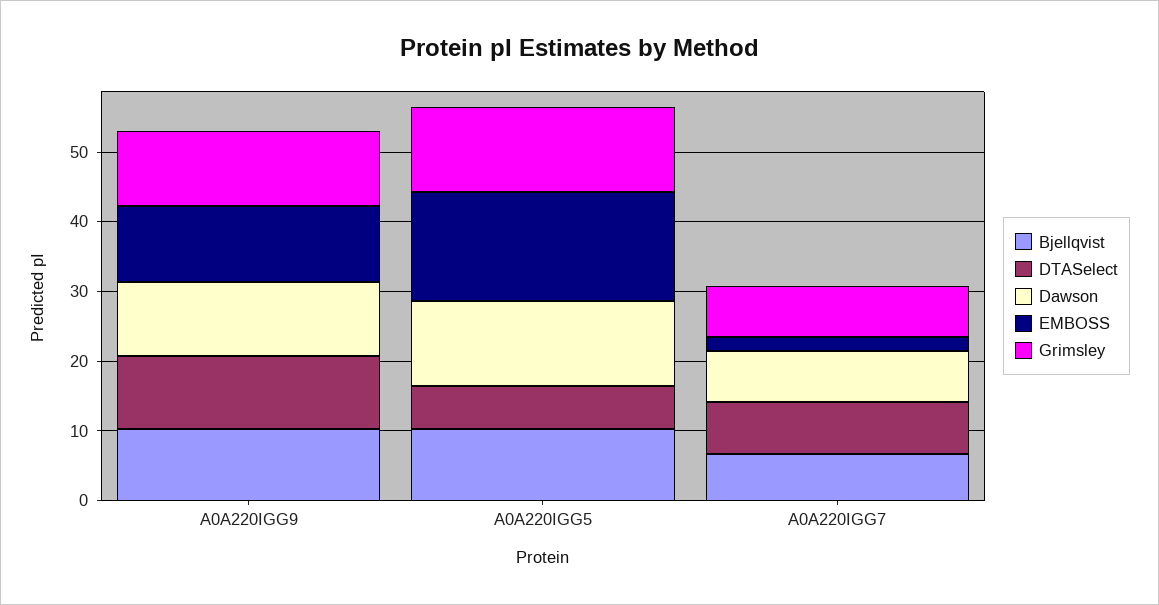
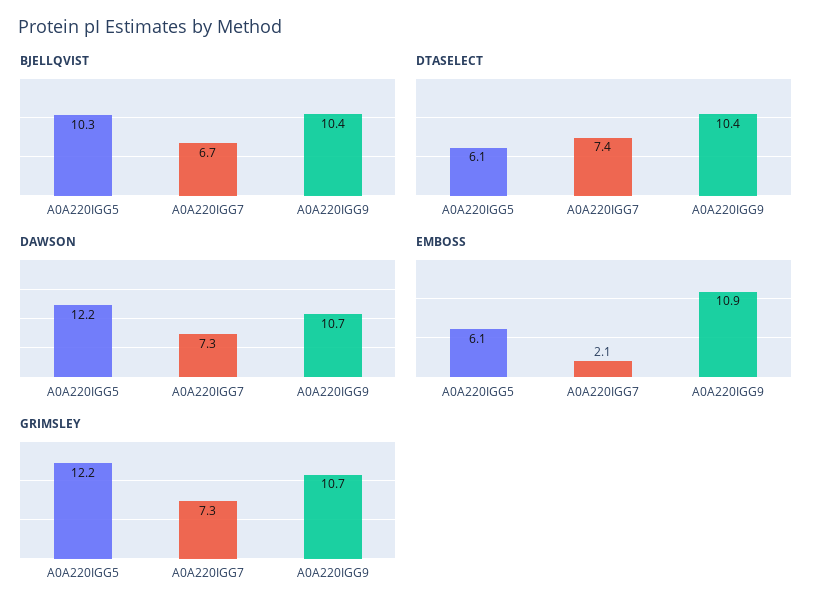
EMBOSS, A0A220IGG5: 16 -> 6.1

